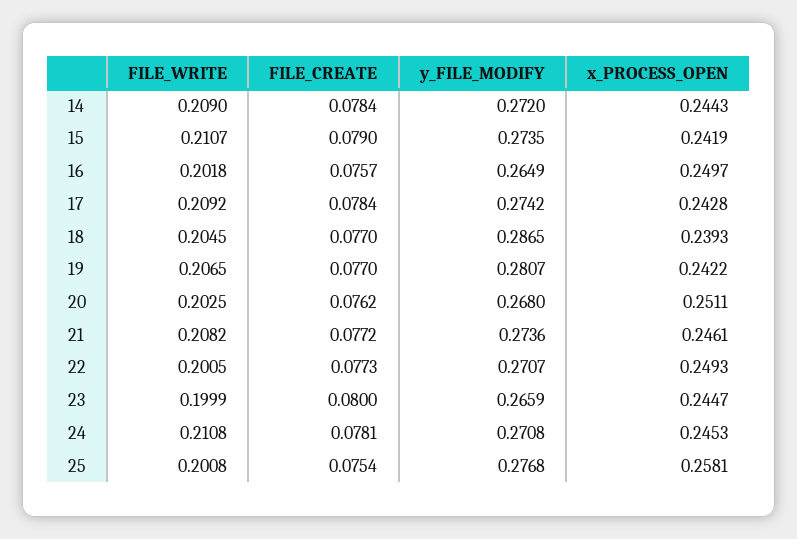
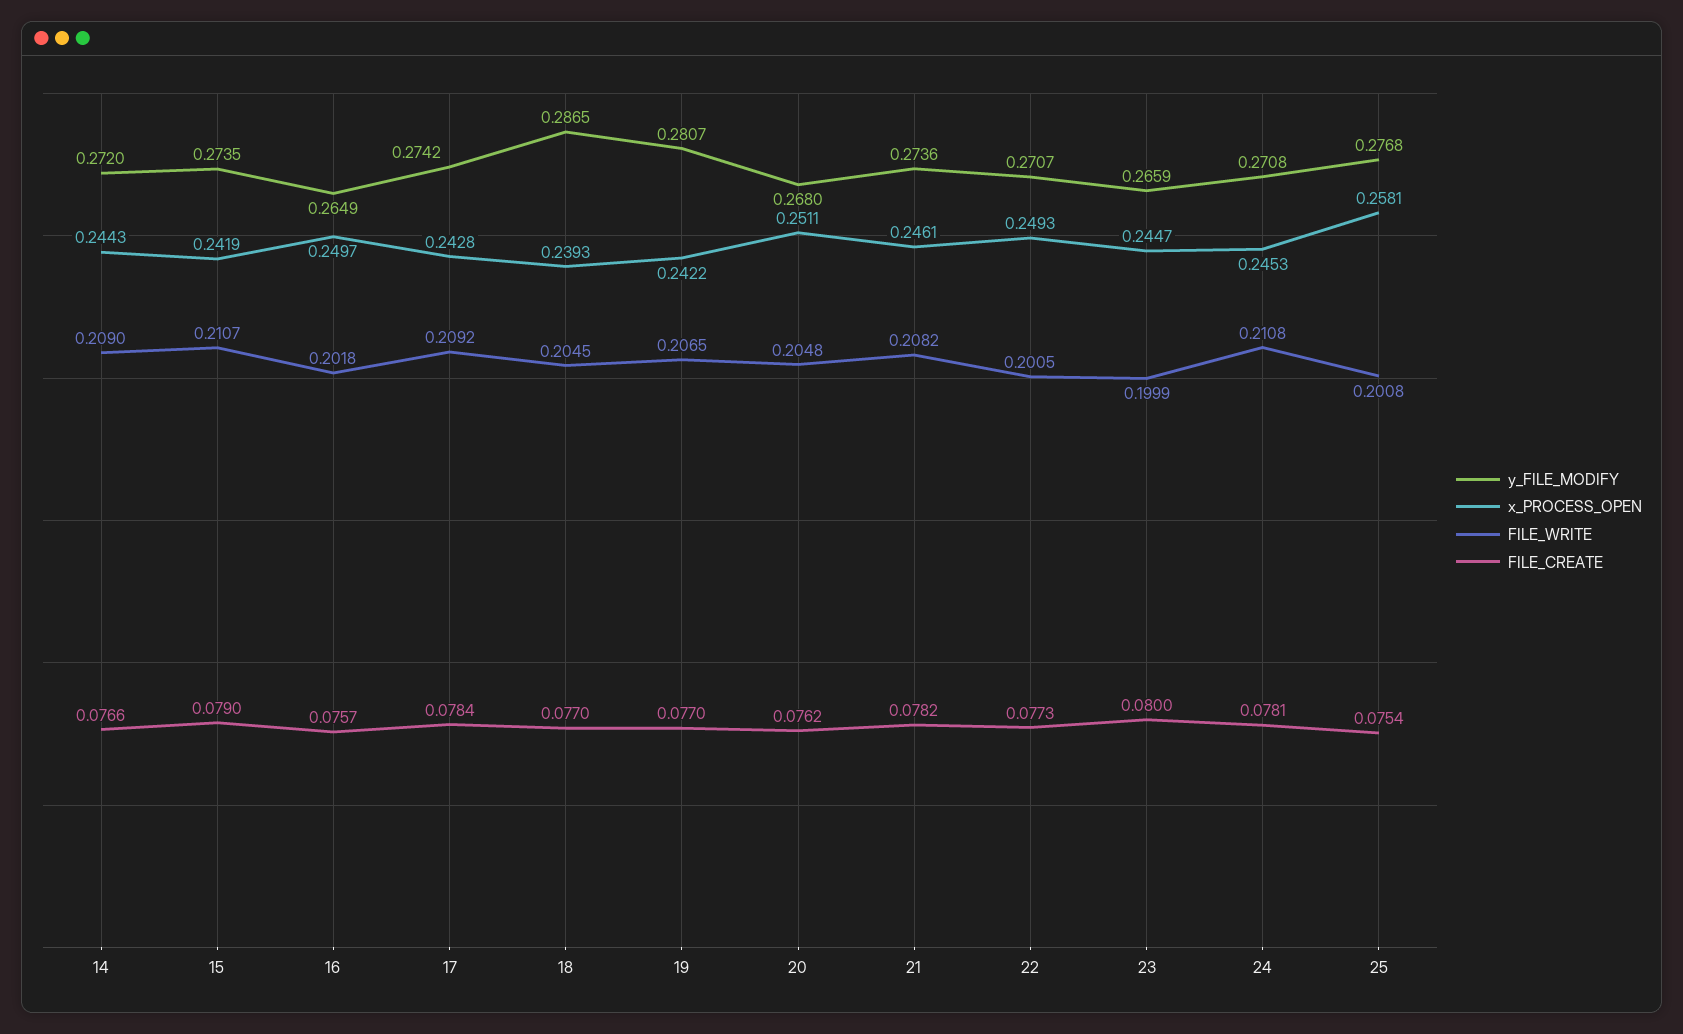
FILE_CREATE, 14: 0.0784 -> 0.0766
FILE_WRITE, 20: 0.2025 -> 0.2048
FILE_CREATE, 21: 0.0772 -> 0.0782

